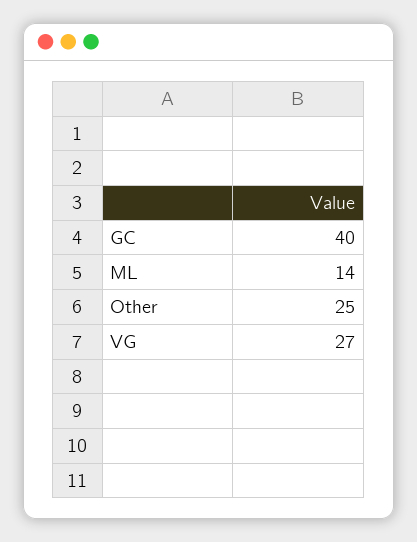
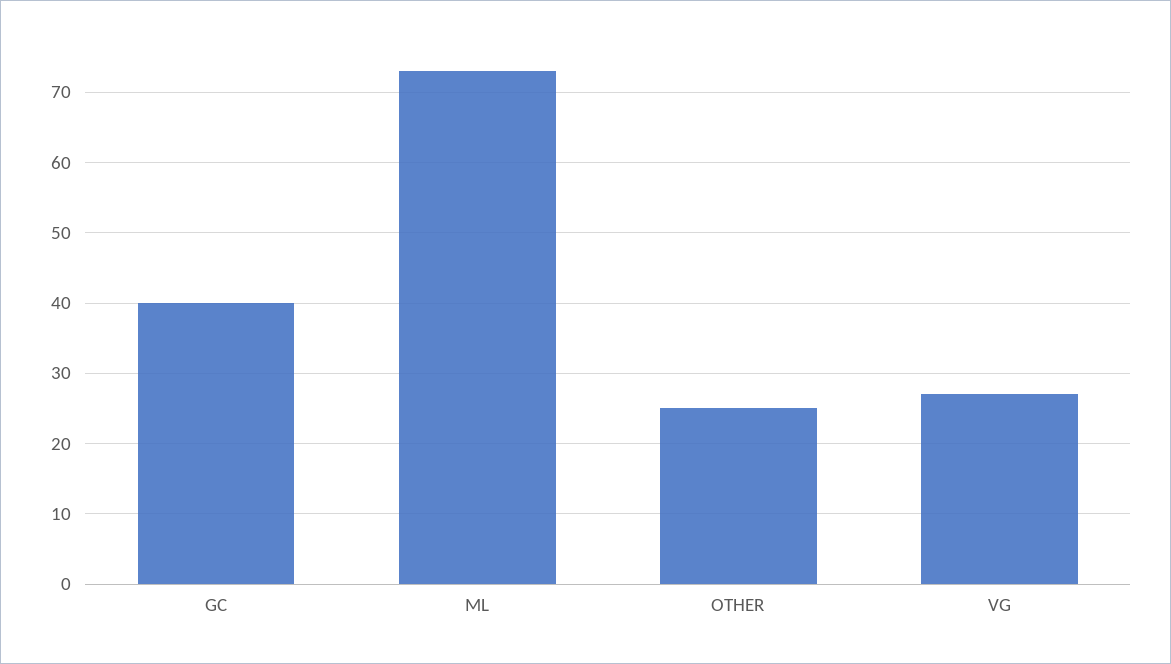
ML: 14 -> 73

